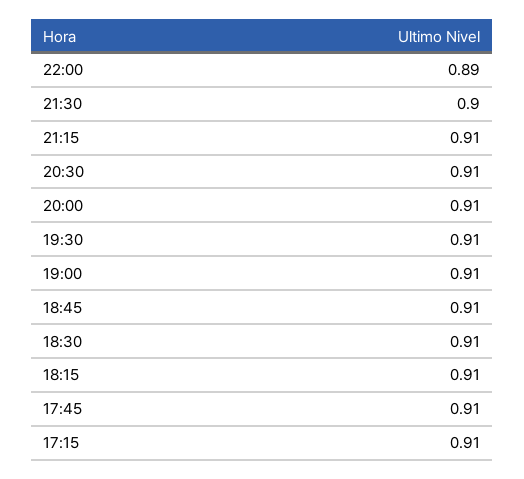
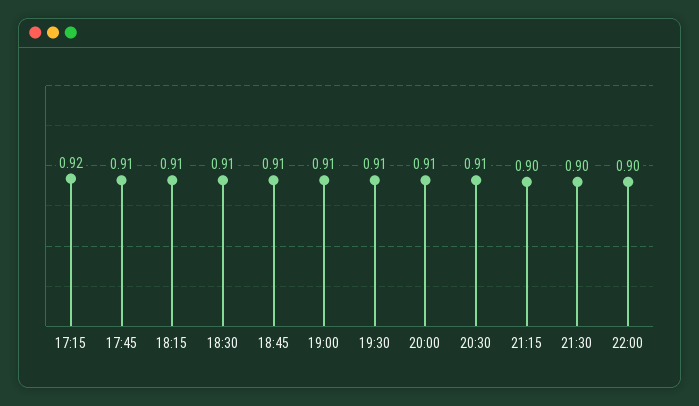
22:00: 0.89 -> 0.9
21:15: 0.91 -> 0.9
17:15: 0.91 -> 0.92

